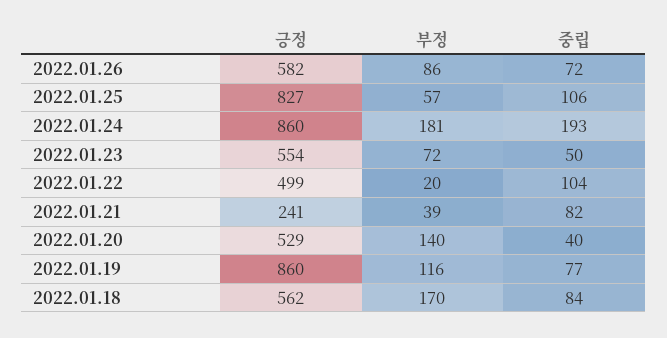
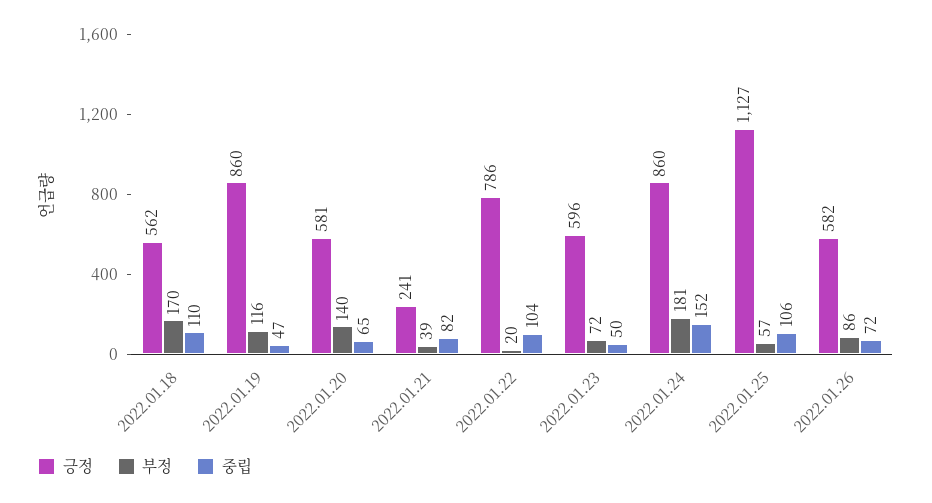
긍정, 2022.01.25: 827 -> 1127
중립, 2022.01.24: 193 -> 152
긍정, 2022.01.23: 554 -> 596
긍정, 2022.01.22: 499 -> 786
긍정, 2022.01.20: 529 -> 581
중립, 2022.01.20: 40 -> 65
중립, 2022.01.19: 77 -> 47
중립, 2022.01.18: 84 -> 110

